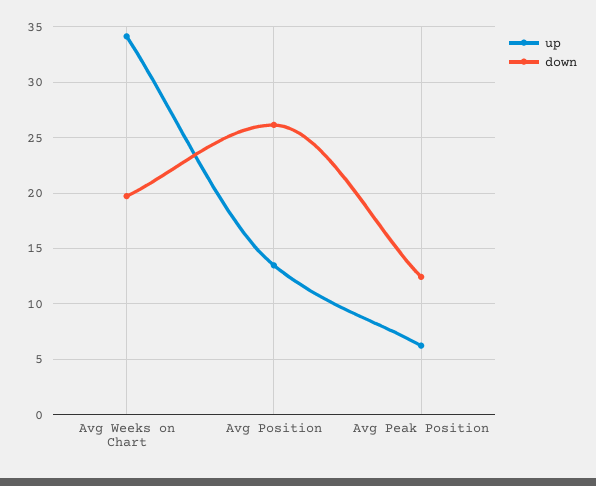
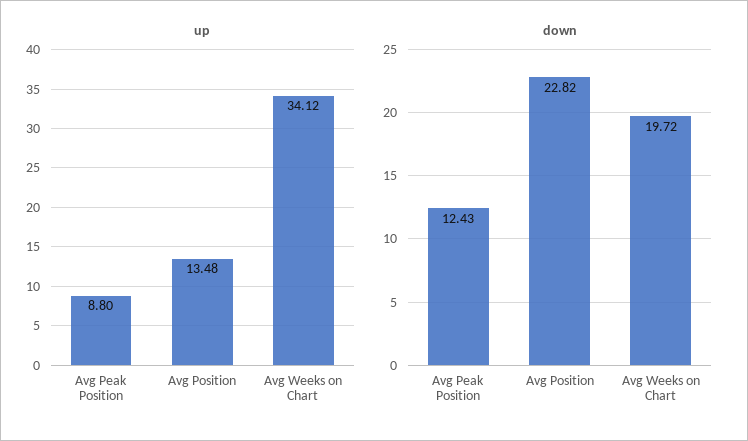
down, Avg Position: 26 -> 22.82
up, Avg Peak Position: 6 -> 8.8

